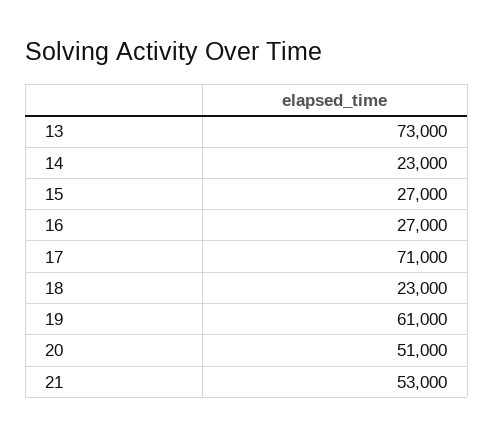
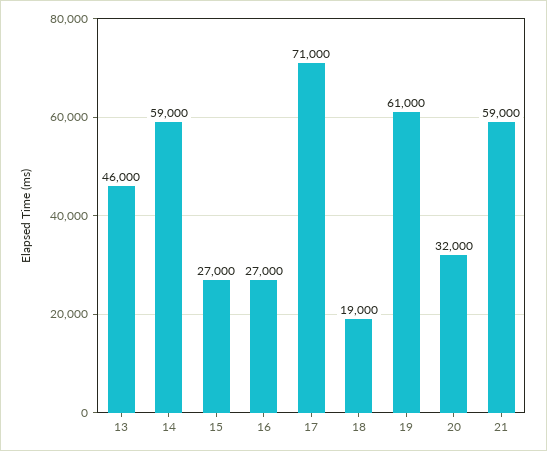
13: 73000 -> 46000
14: 23000 -> 59000
18: 23000 -> 19000
20: 51000 -> 32000
21: 53000 -> 59000

